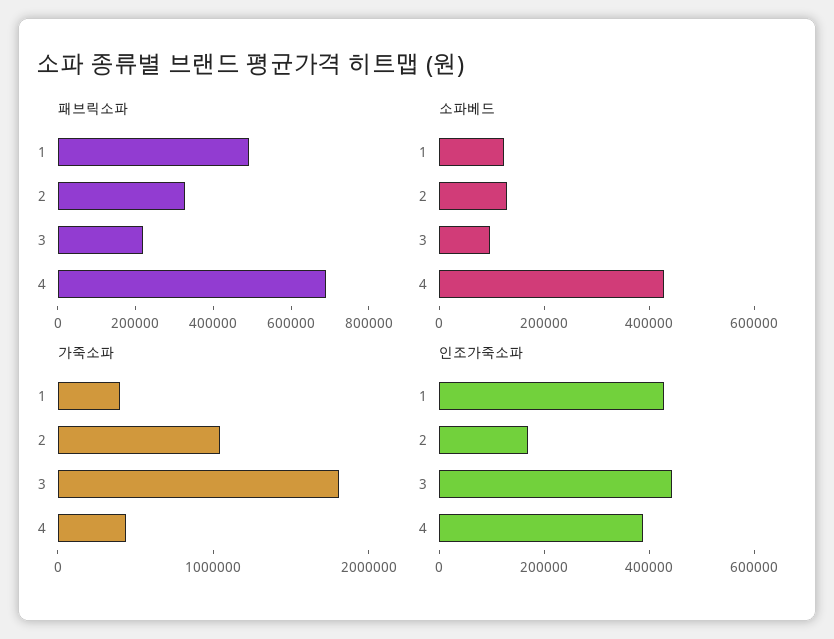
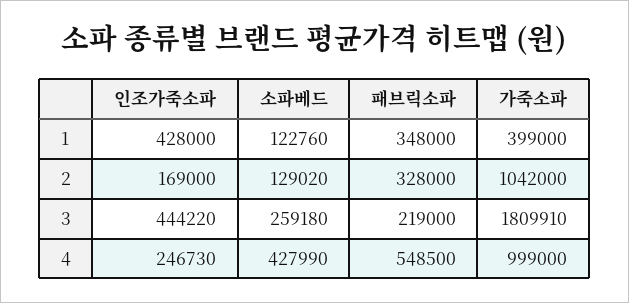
패브릭소파, 1: 500000 -> 348000
패브릭소파, 4: 700000 -> 548500
소파베드, 3: 100000 -> 259180
가죽소파, 4: 400000 -> 999000
인조가죽소파, 4: 400000 -> 246730

